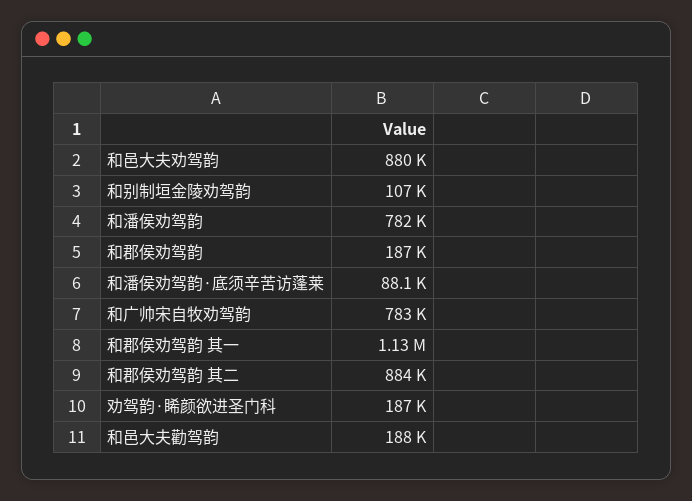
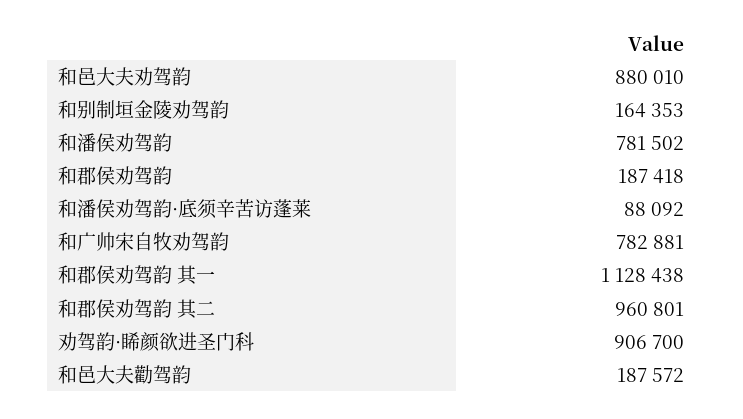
和别制垣金陵劝驾韵: 107000 -> 164353
和郡侯劝驾韵 其二: 884000 -> 960801
劝驾韵·睎颜欲进圣门科: 187000 -> 906700

